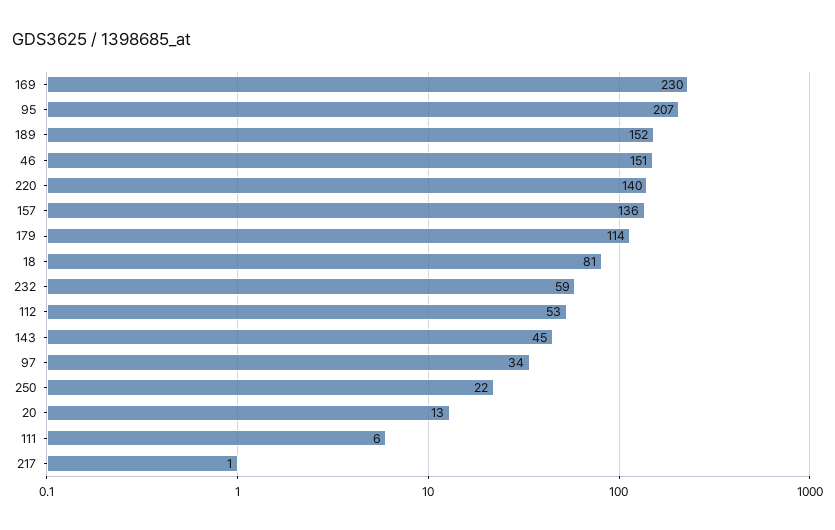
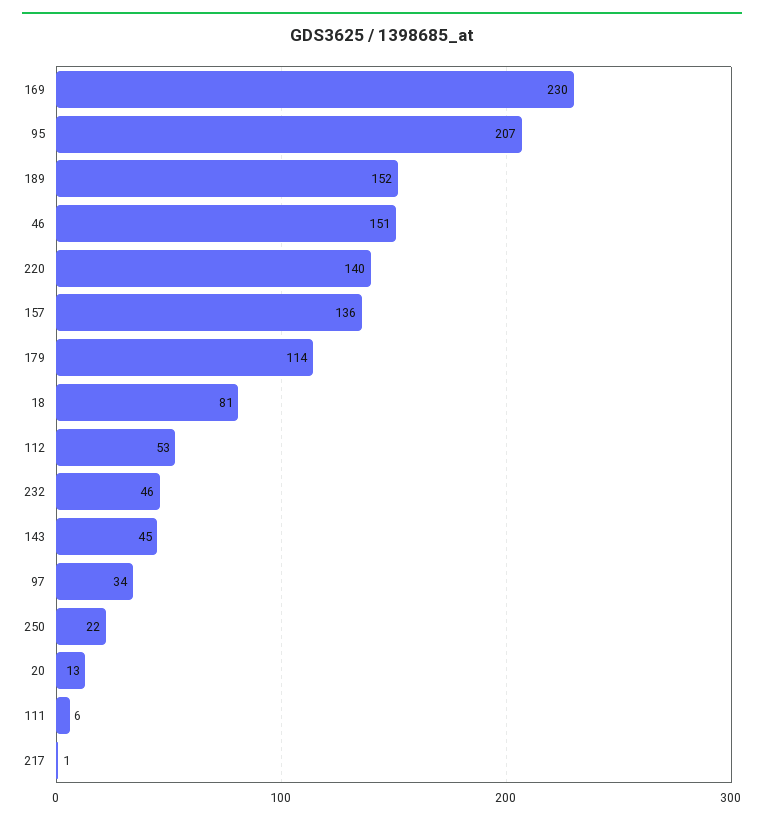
232: 59 -> 46

